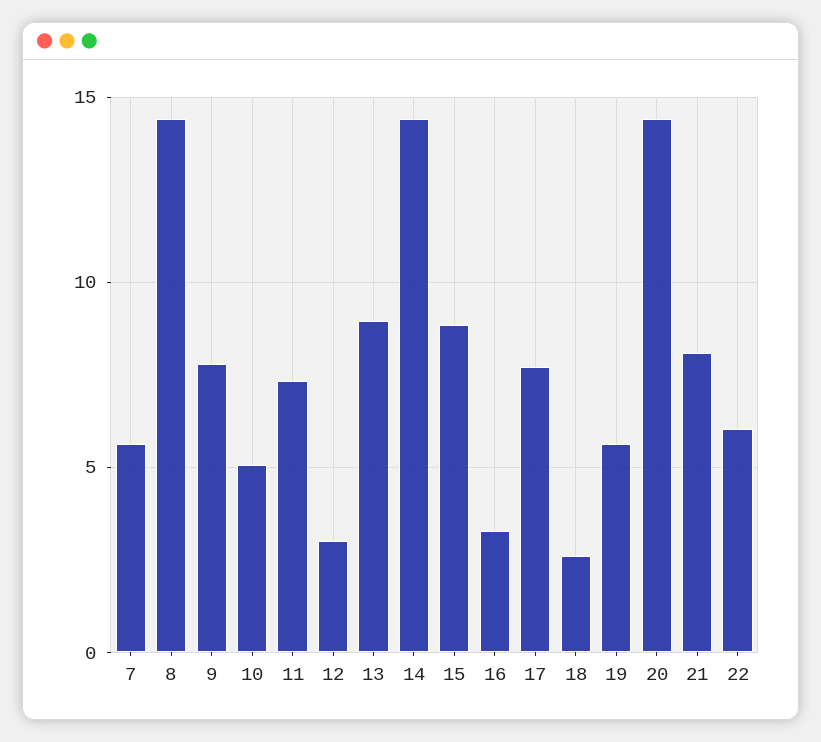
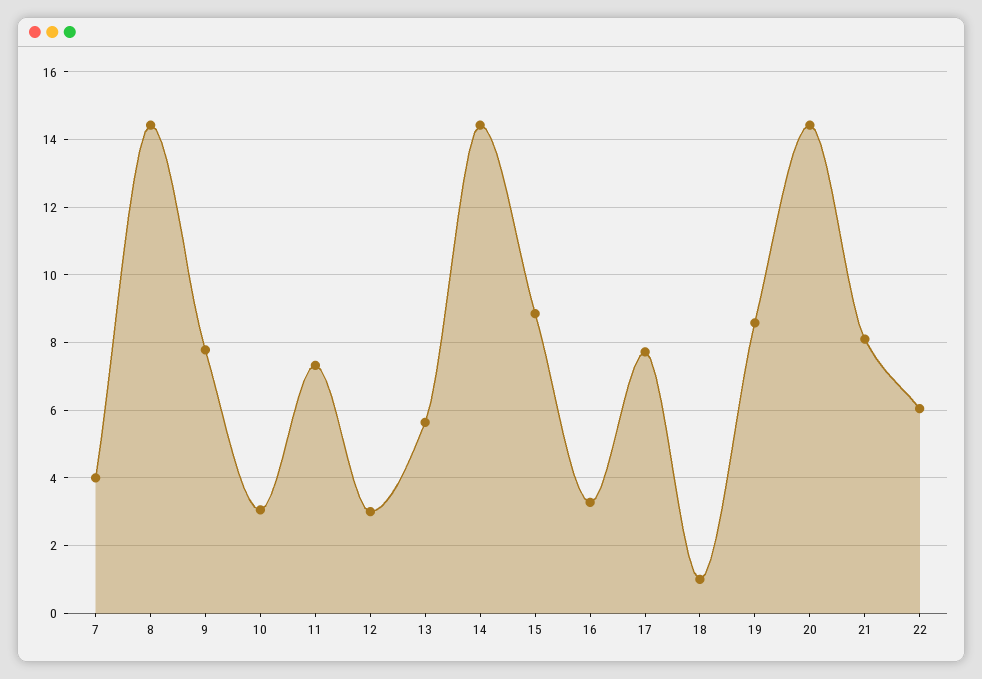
7: 5.5 -> 4
10: 5 -> 3
13: 9 -> 5.6
18: 2.5 -> 1
19: 5.5 -> 8.6

